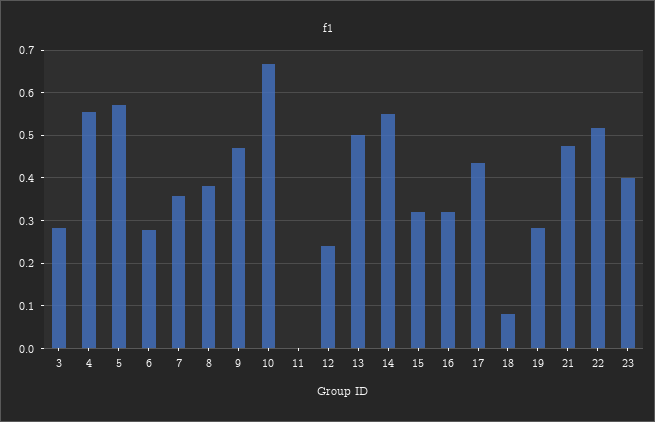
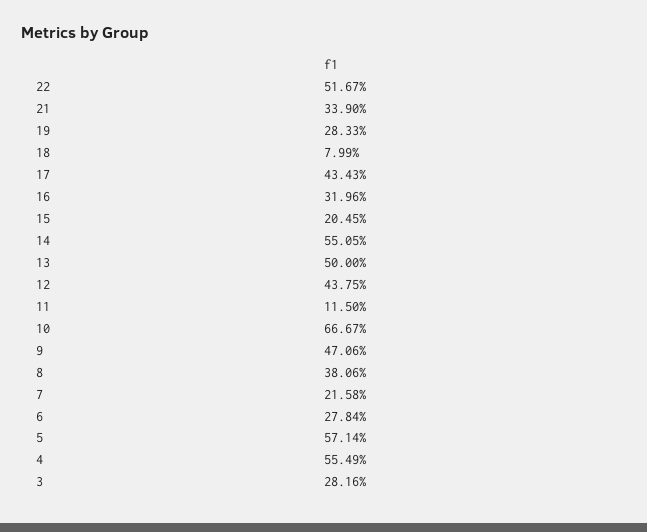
7: 0.36 -> 0.2158
11: 0 -> 0.115
12: 0.24 -> 0.4375
15: 0.32 -> 0.2045
21: 0.48 -> 0.339
23: 0.4 -> none

